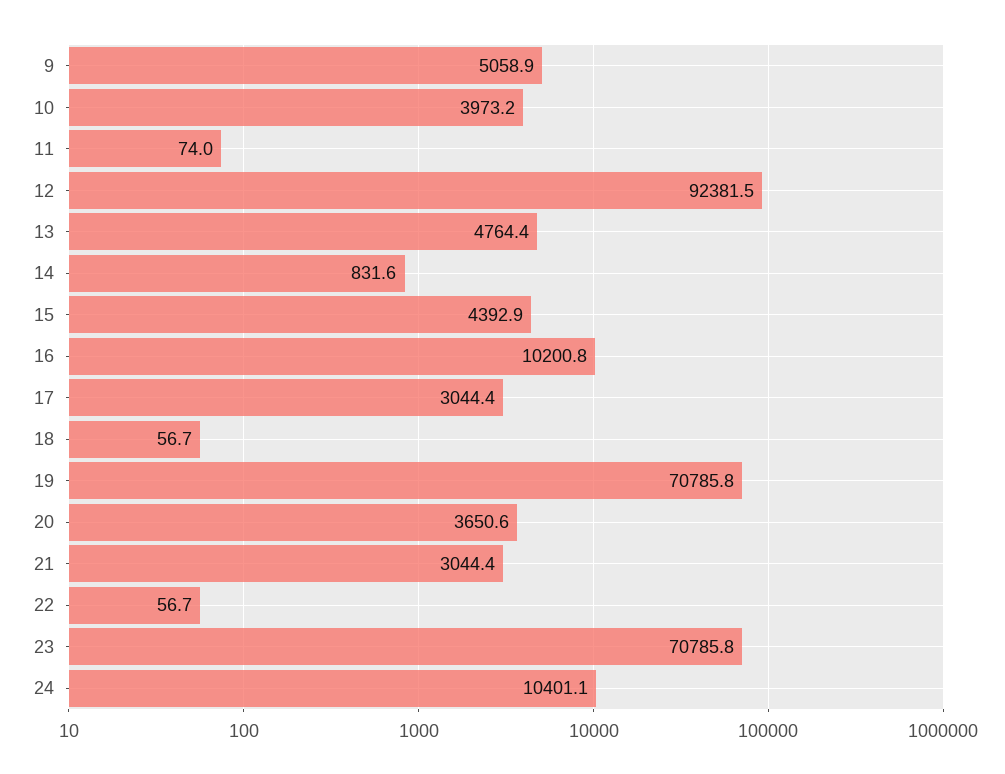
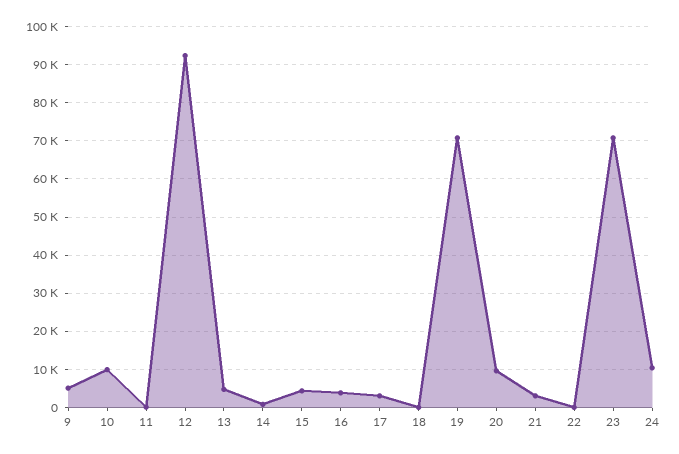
10: 3973.2 -> 10000
16: 10200.8 -> 4000
20: 3650.6 -> 10000

